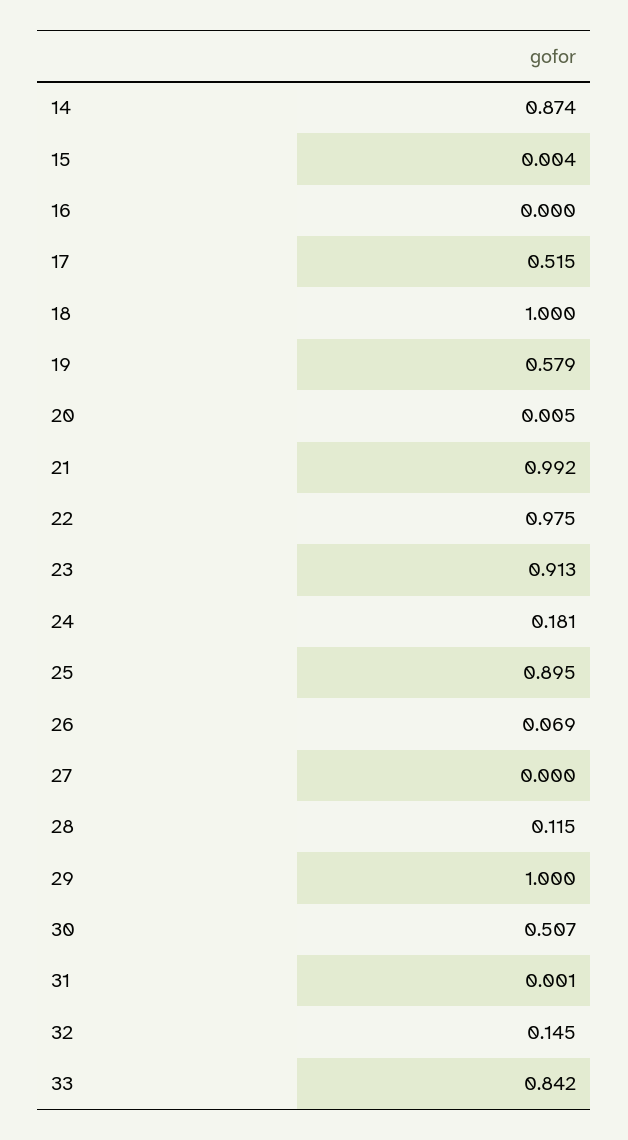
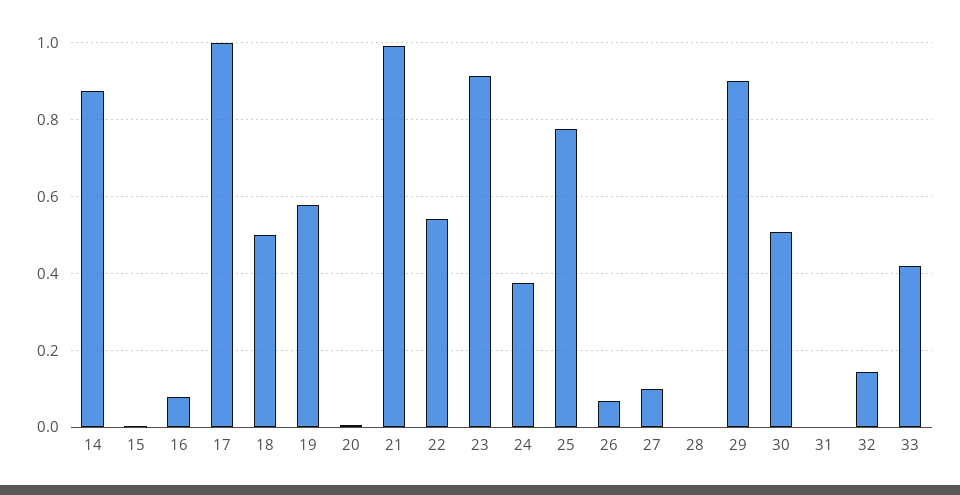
16: 0 -> 0.08
17: 0.515 -> 1
18: 1 -> 0.5
22: 0.975 -> 0.54
24: 0.181 -> 0.38
25: 0.895 -> 0.78
27: 0 -> 0.1
28: 0.115 -> 0
29: 1 -> 0.9
33: 0.842 -> 0.42

